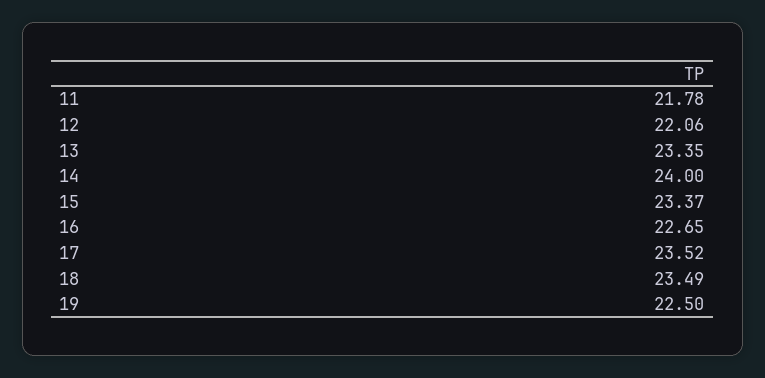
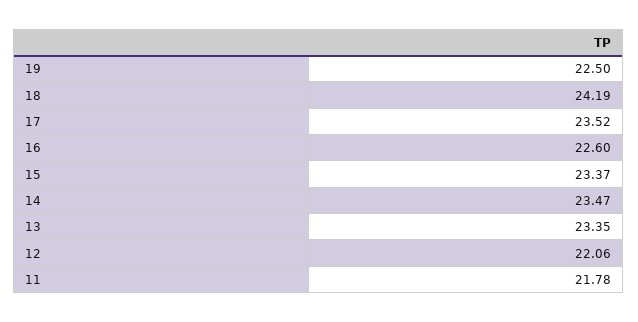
14: 24 -> 23.47
16: 22.65 -> 22.6
18: 23.49 -> 24.19

